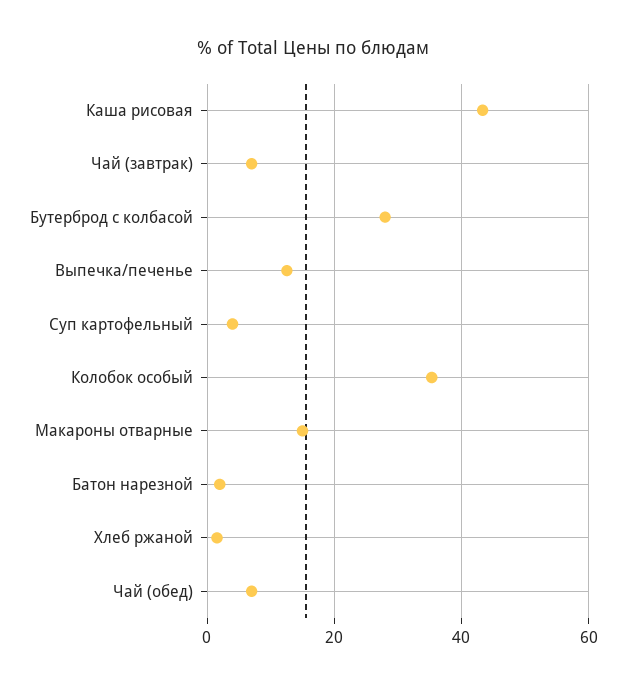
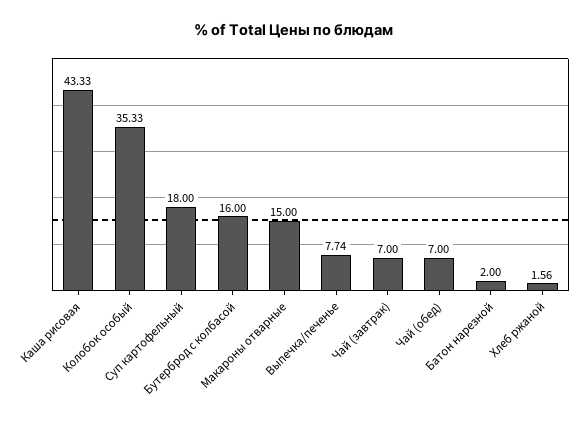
Бутерброд с колбасой: 28 -> 16
Выпечка/печенье: 12 -> 7.74
Суп картофельный: 4 -> 18

